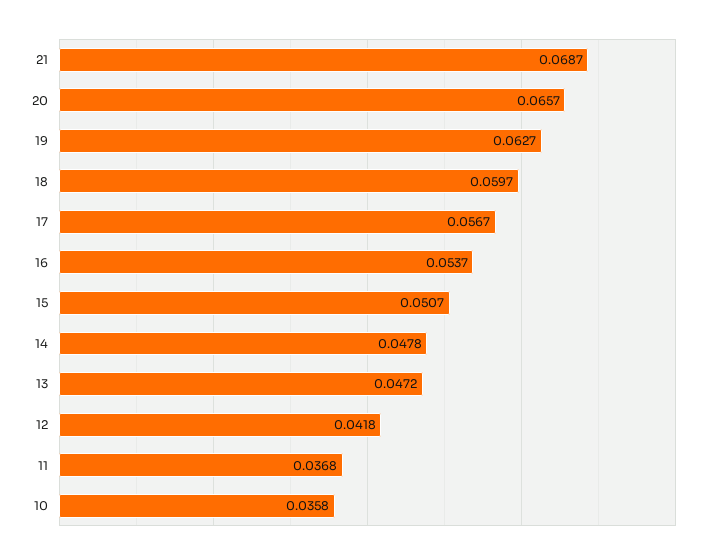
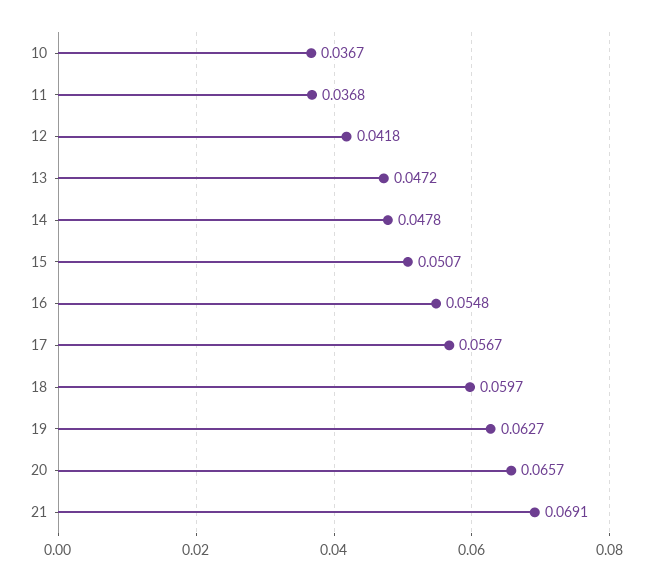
21: 0.0687 -> 0.0691
16: 0.0537 -> 0.0548
10: 0.0358 -> 0.0367

